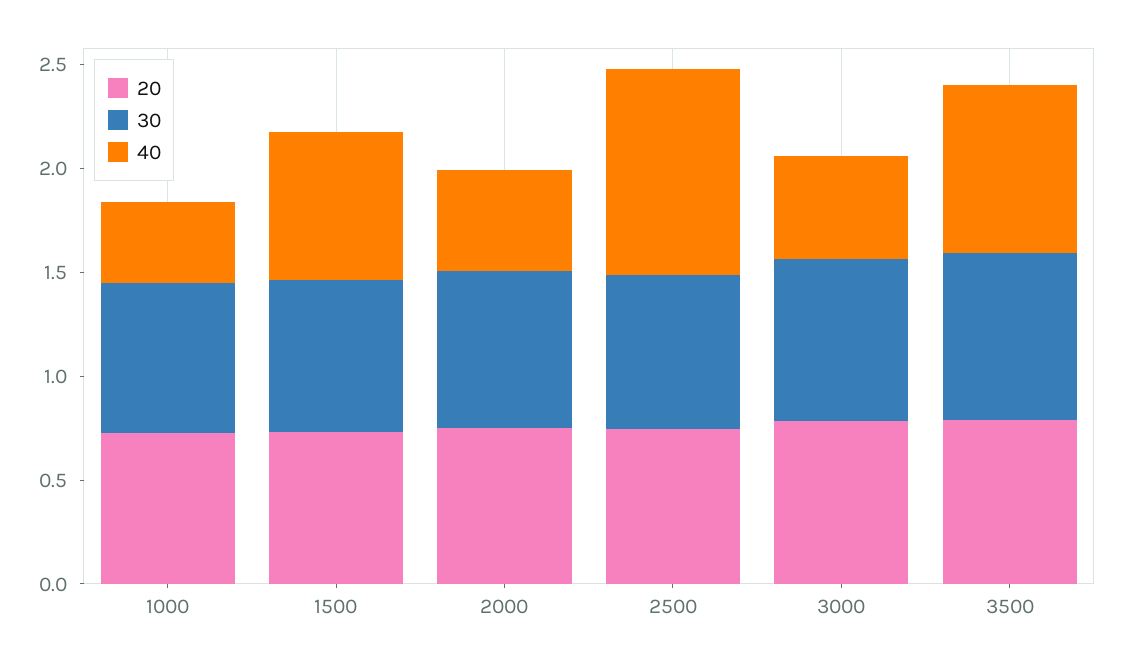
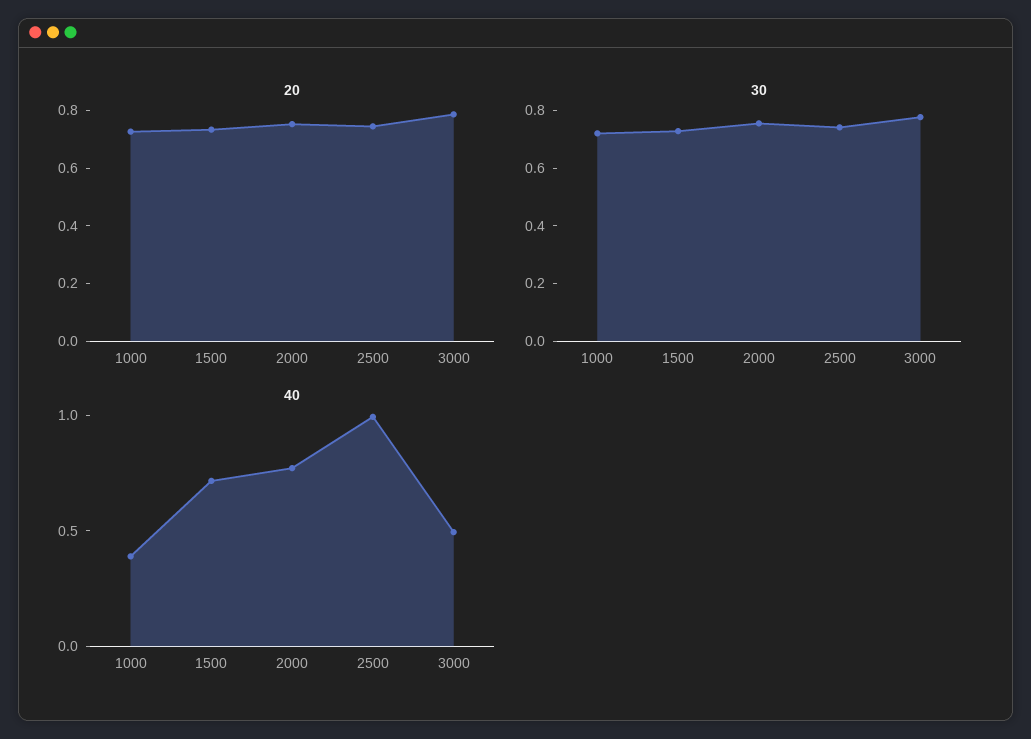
40, 2000: 0.5 -> 0.8
20, 3500: 0.8 -> none
30, 3500: 0.8 -> none
40, 3500: 0.8 -> none

